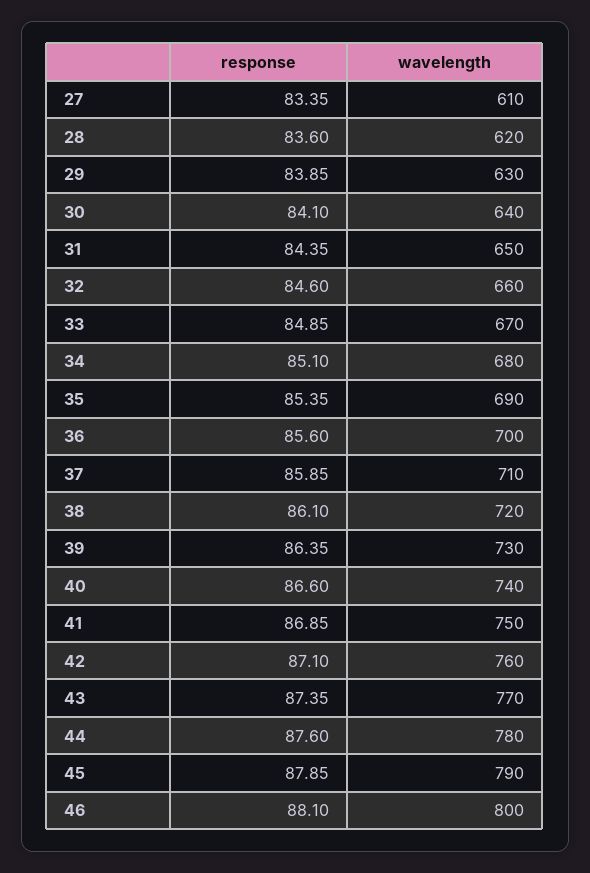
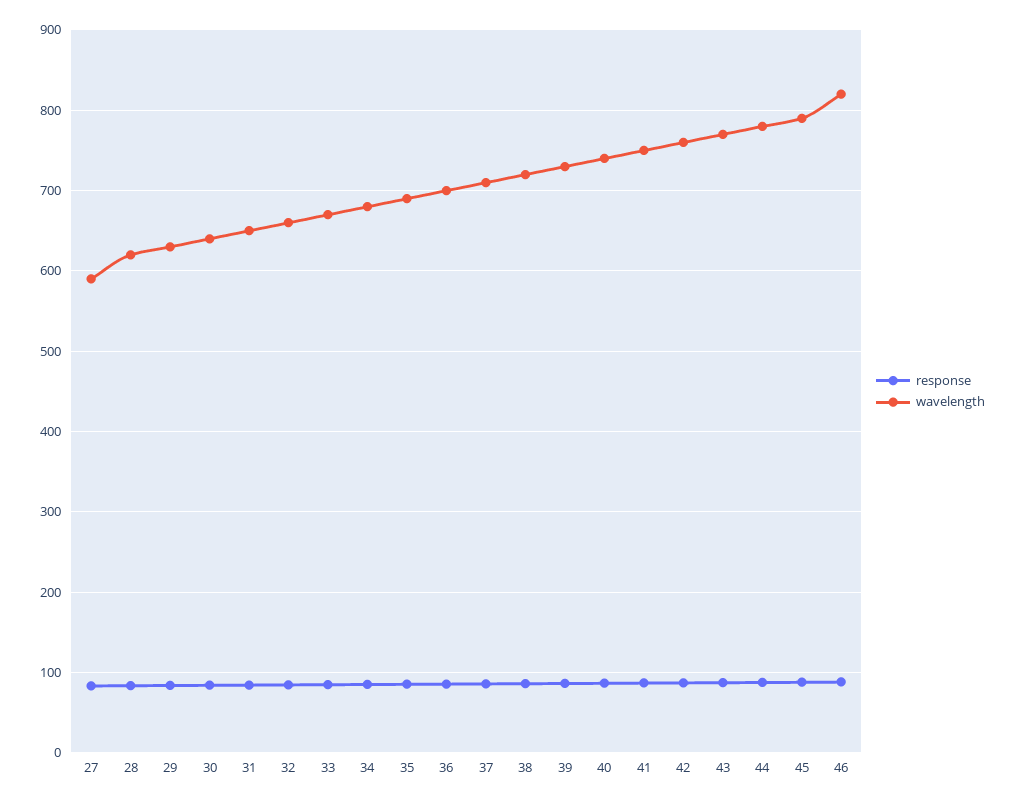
wavelength, 27: 610 -> 590
wavelength, 46: 800 -> 820

